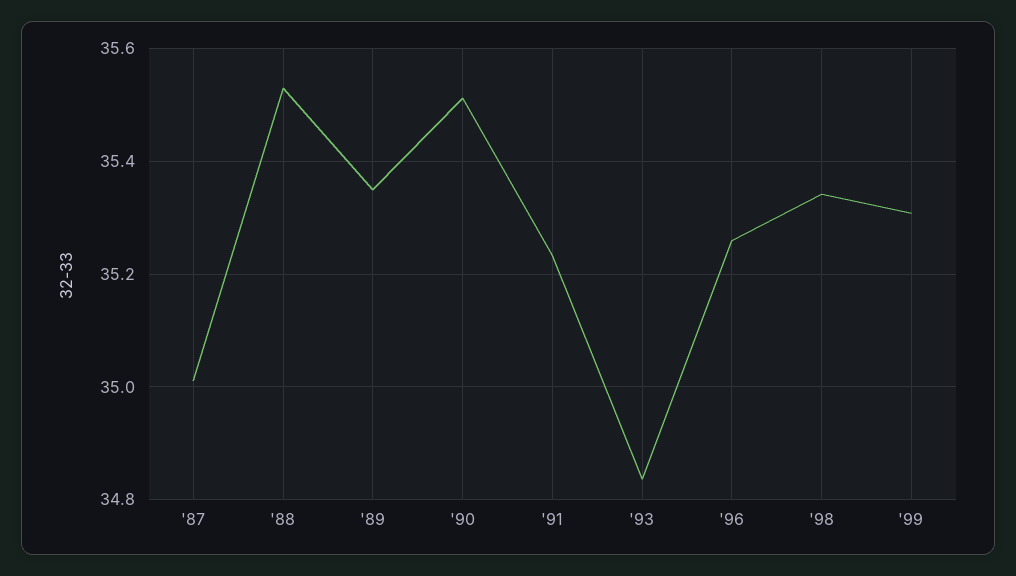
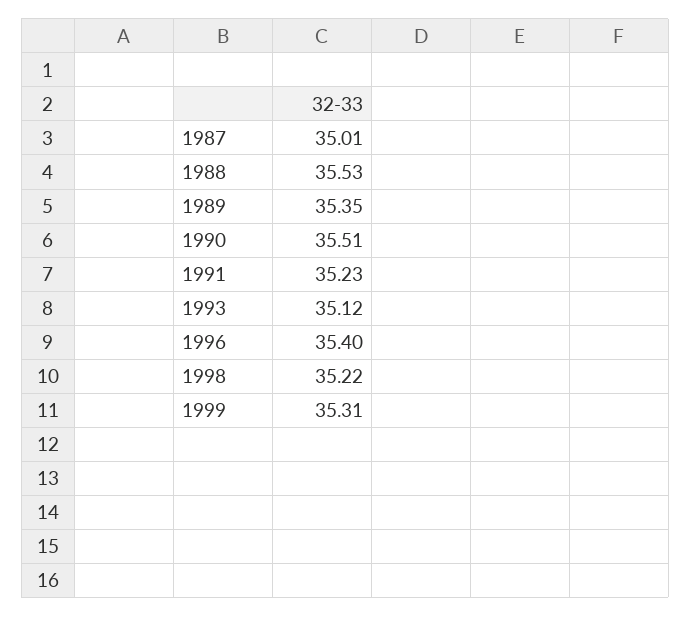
'93: 34.84 -> 35.12
'96: 35.26 -> 35.4
'98: 35.34 -> 35.22

